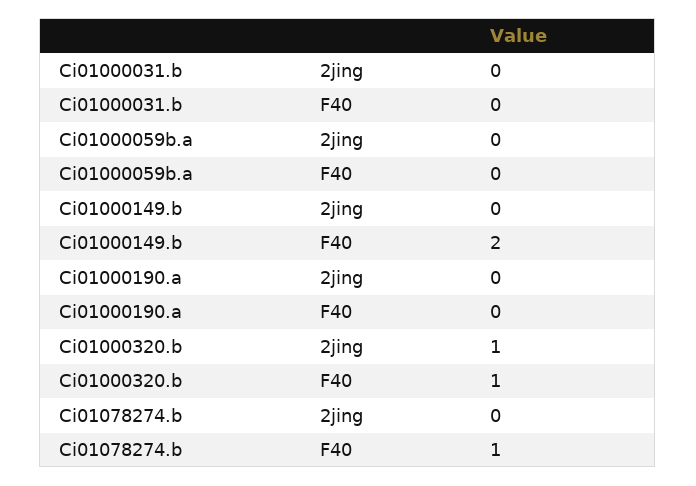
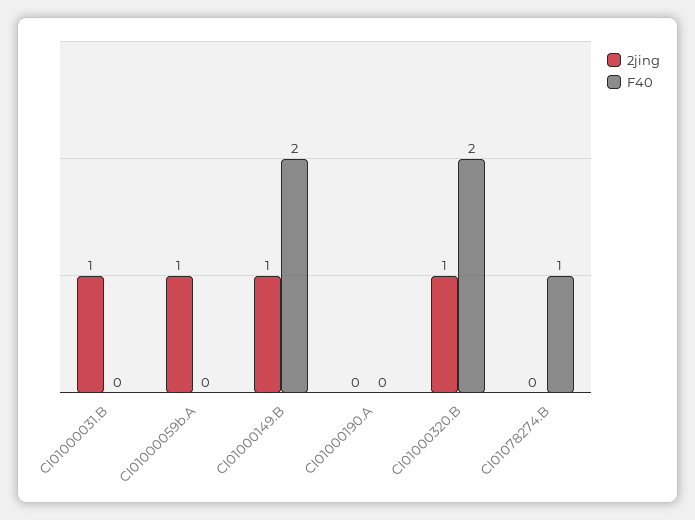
2jing, Ci01000031.b: 0 -> 1
2jing, Ci01000059b.a: 0 -> 1
2jing, Ci01000149.b: 0 -> 1
F40, Ci01000320.b: 1 -> 2

